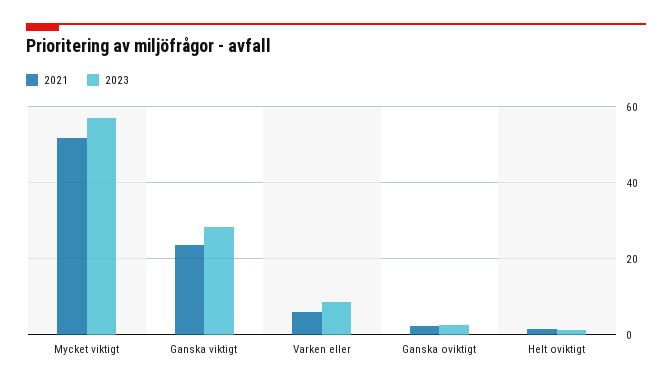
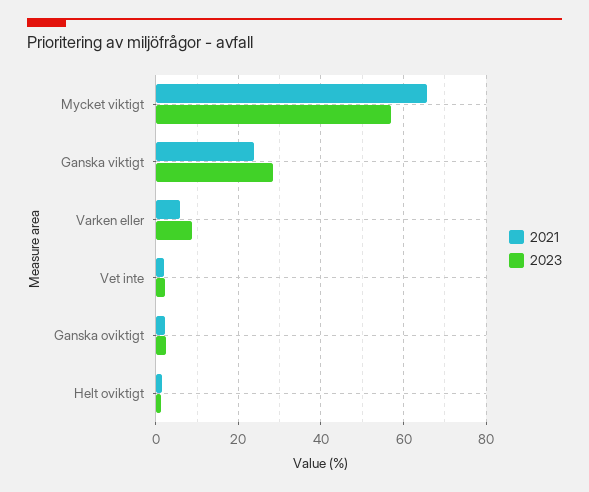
2021, Mycket viktigt: 52 -> 66
2021, Vet inte: none -> 2
2023, Vet inte: none -> 2

